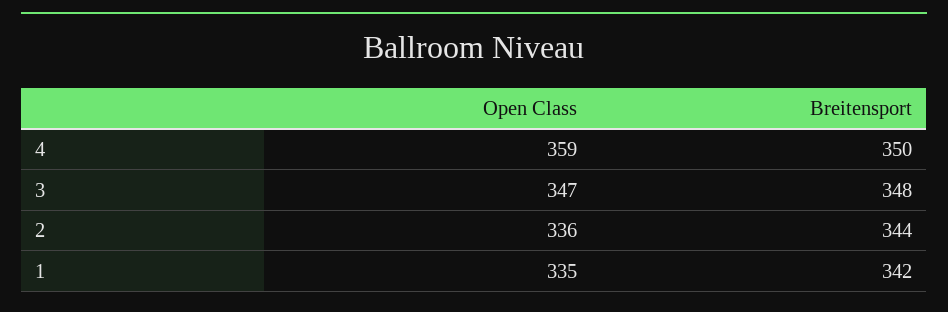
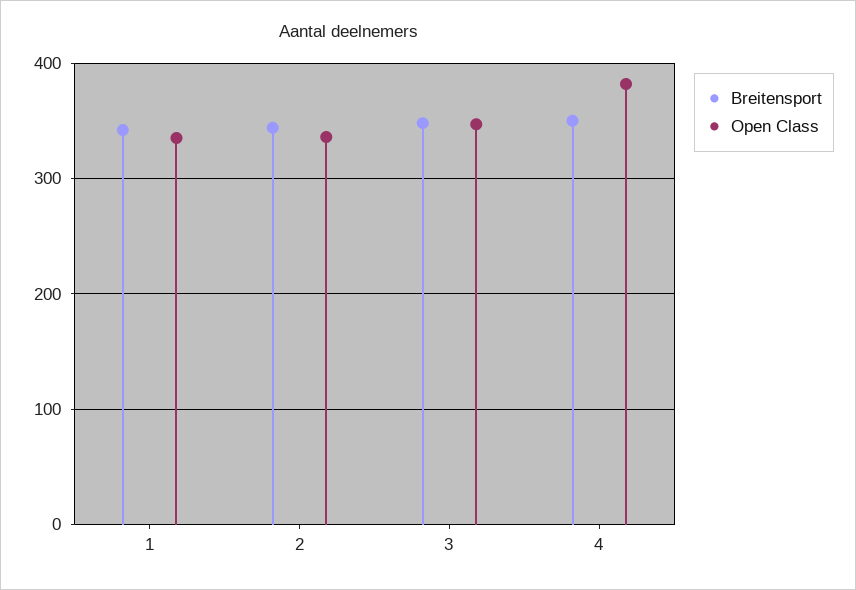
Open Class, 4: 359 -> 380

